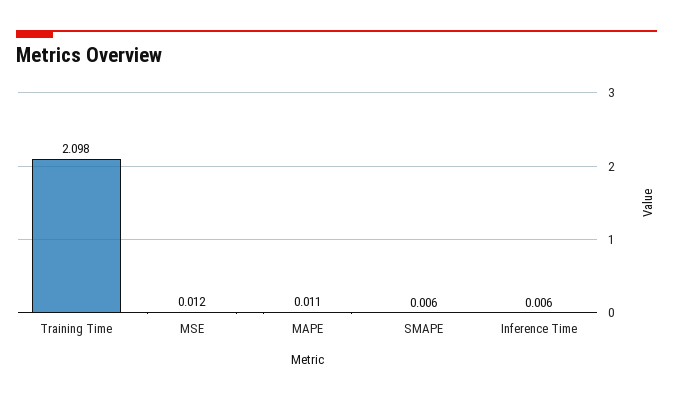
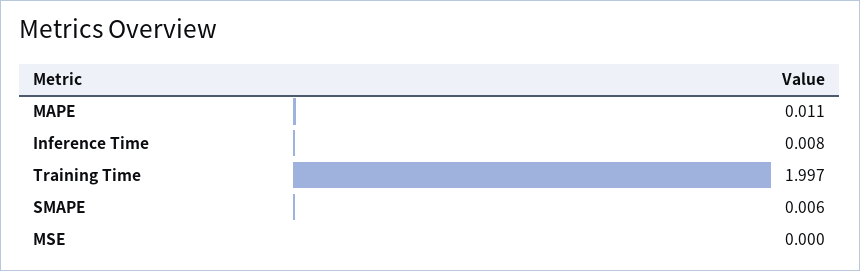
Training Time: 2.098 -> 1.997
MSE: 0.012 -> 0
Inference Time: 0.006 -> 0.008

